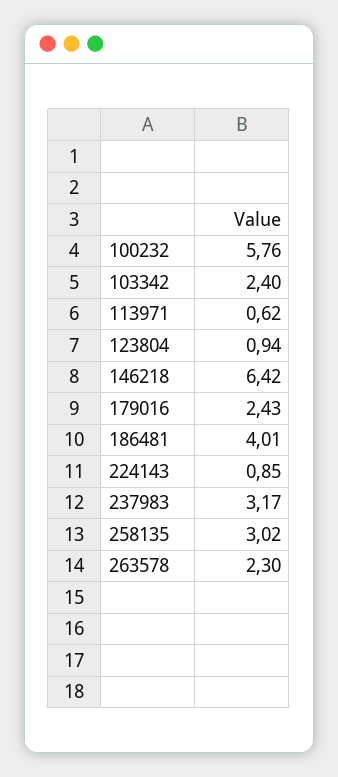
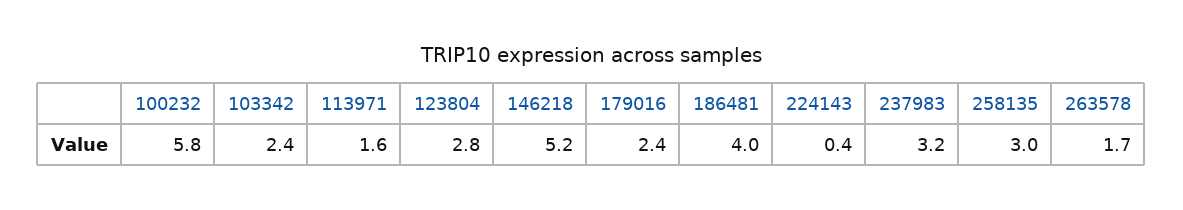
113971: 0.62 -> 1.6
123804: 0.94 -> 2.8
146218: 6.42 -> 5.2
224143: 0.85 -> 0.4
263578: 2.3 -> 1.7

